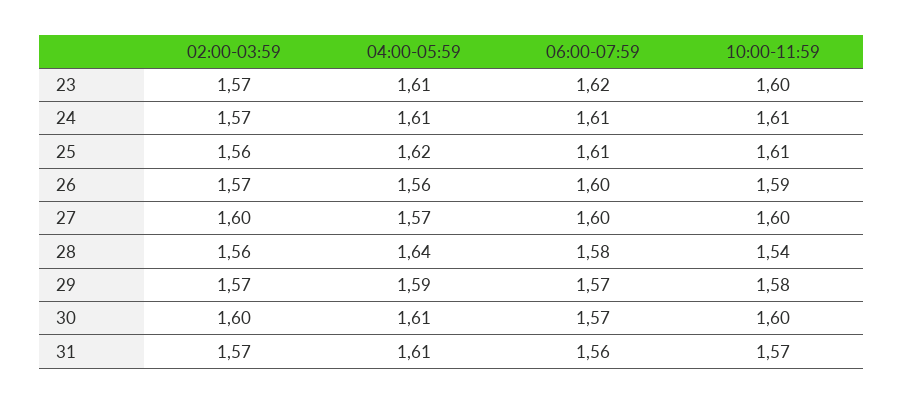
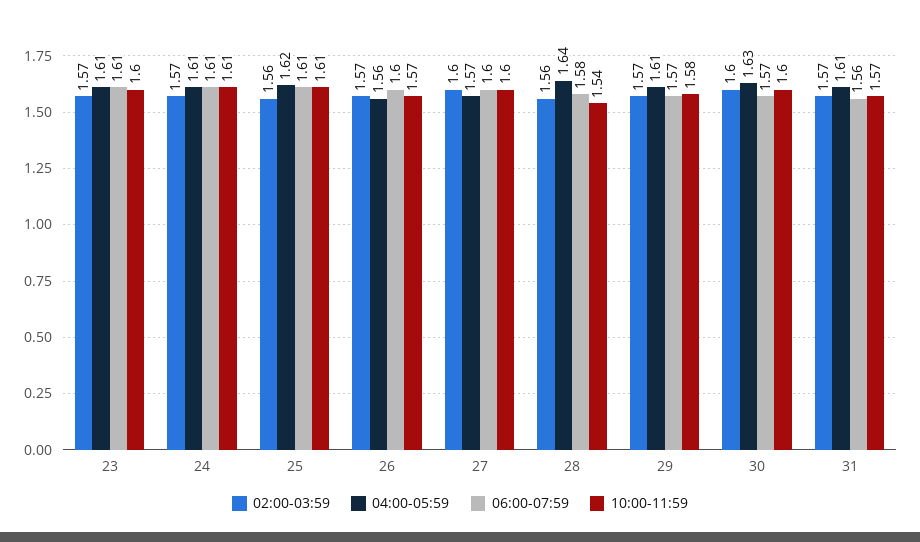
06:00-07:59, 23: 1.62 -> 1.61
10:00-11:59, 26: 1.59 -> 1.57
04:00-05:59, 29: 1.59 -> 1.61
04:00-05:59, 30: 1.61 -> 1.63

